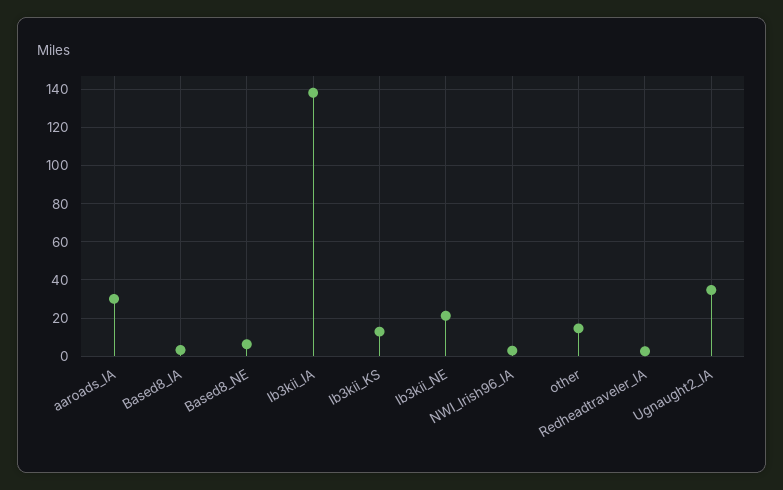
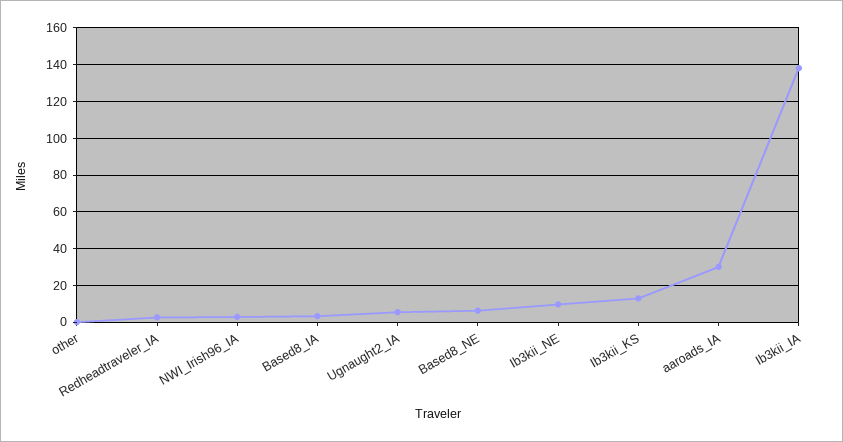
Ib3kii_NE: 20 -> 10
other: 15 -> 0
Ugnaught2_IA: 35 -> 5

